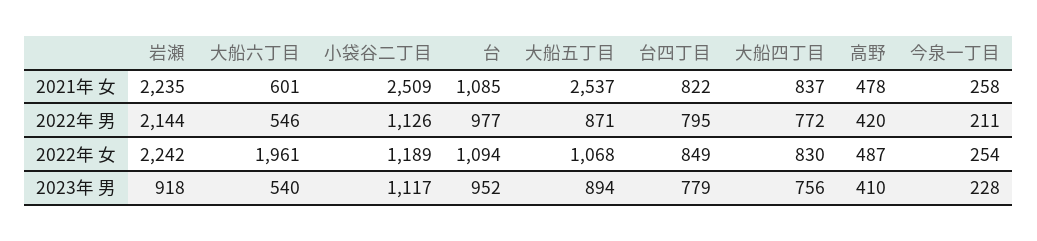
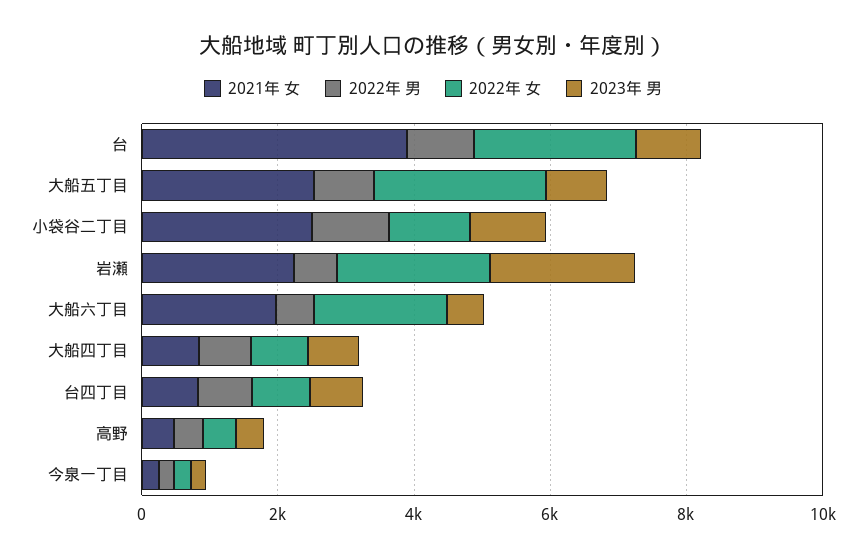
2021年 女, 大船六丁目: 601 -> 2000
2021年 女, 台: 1085 -> 4000
2022年 男, 岩瀬: 2144 -> 500
2022年 女, 台: 1094 -> 2500
2022年 女, 大船五丁目: 1068 -> 2500
2023年 男, 岩瀬: 918 -> 2000

